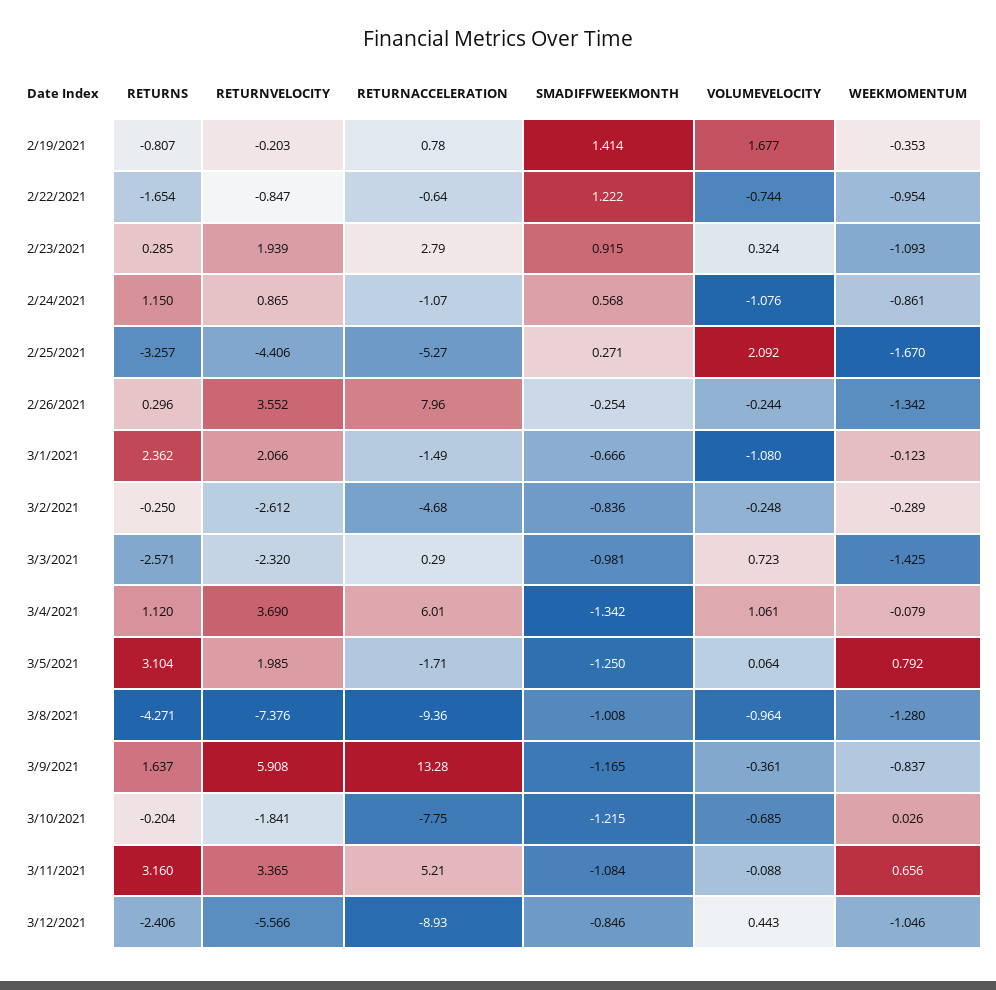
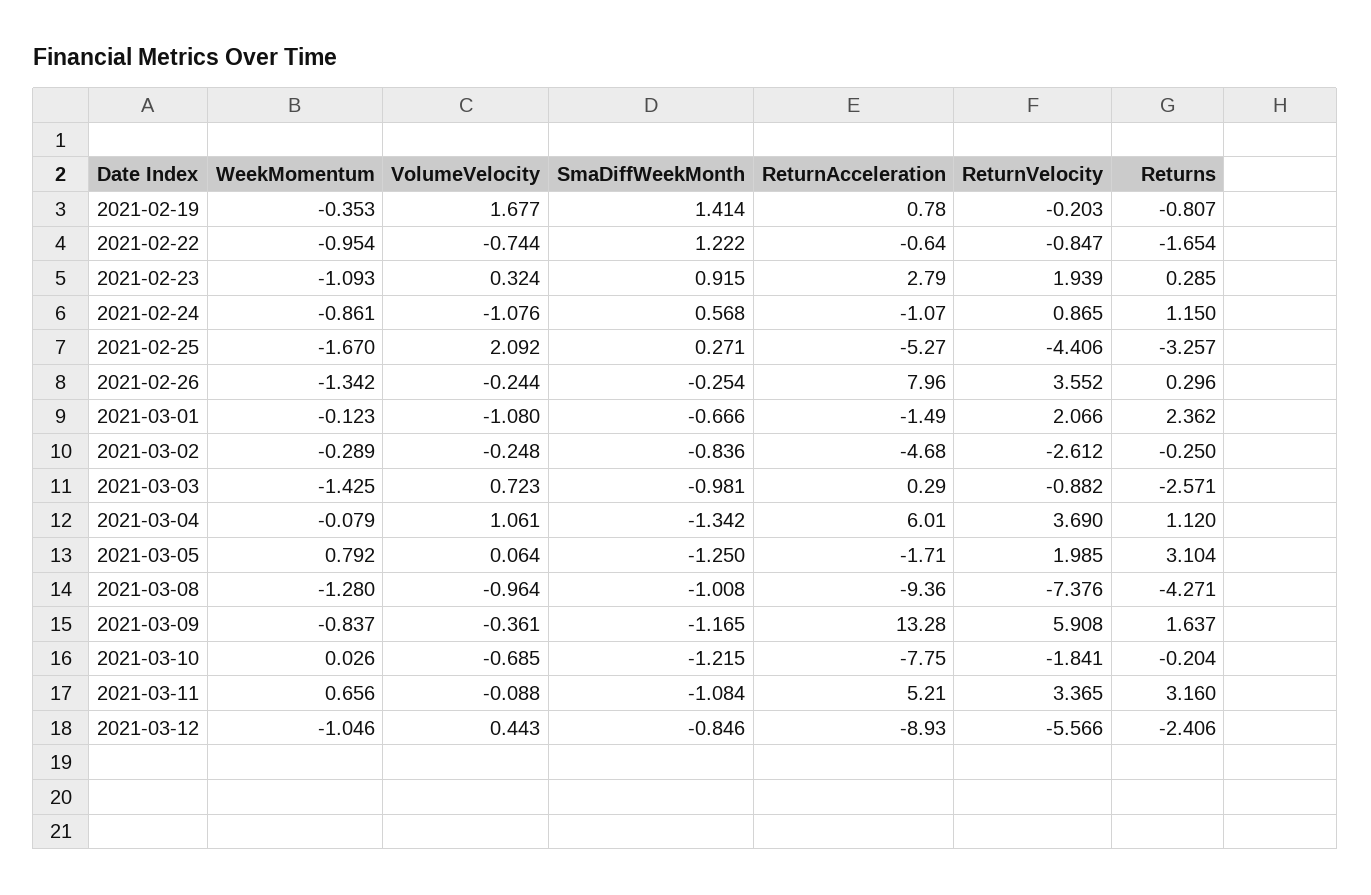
RETURNVELOCITY, 3/3/2021: -2.32 -> -0.882

